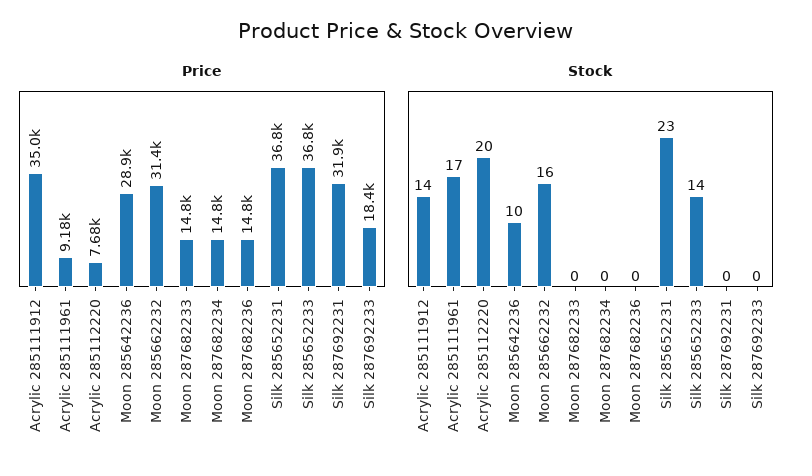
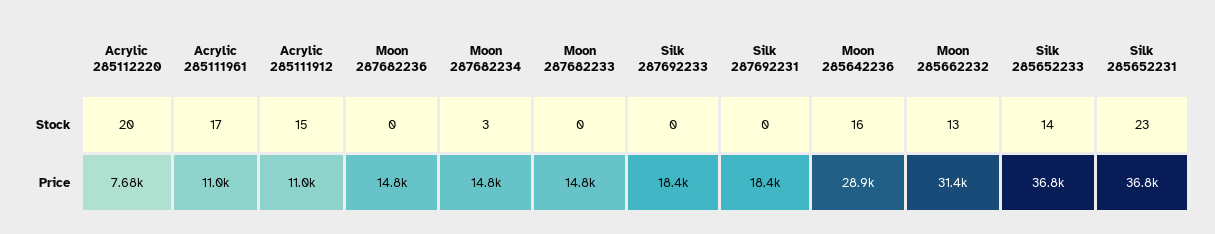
Price, Acrylic 285111912: 35000 -> 11000
Price, Acrylic 285111961: 9180 -> 11000
Price, Silk 287692231: 31900 -> 18400
Stock, Acrylic 285111912: 14 -> 15
Stock, Moon 285642236: 10 -> 16
Stock, Moon 285662232: 16 -> 13
Stock, Moon 287682234: 0 -> 3

